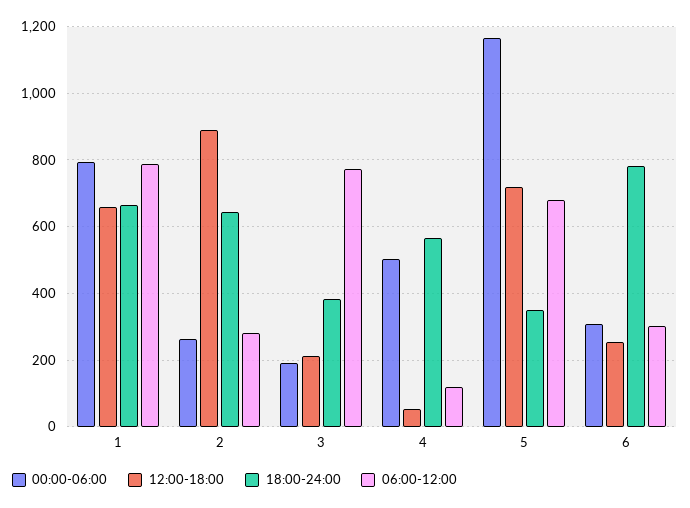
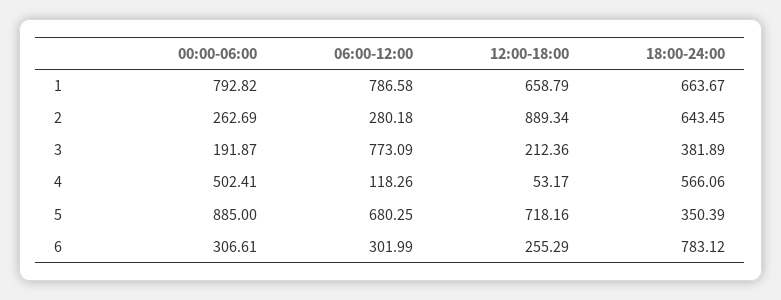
00:00-06:00, 5: 1160 -> 885

